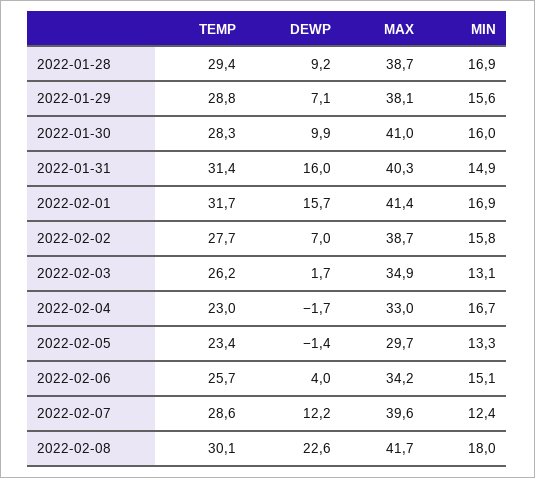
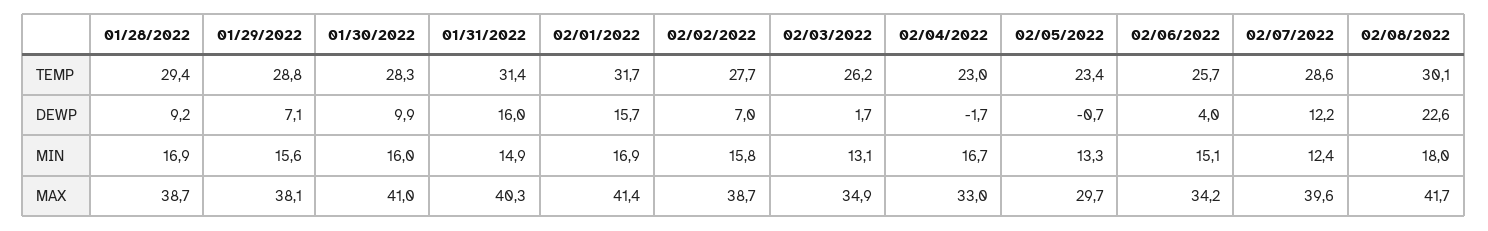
DEWP, 2022-02-05: -1.4 -> -0.7

